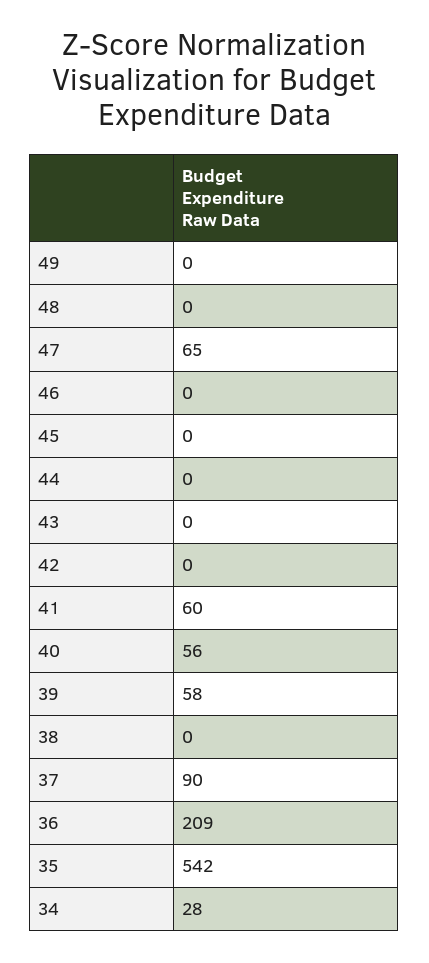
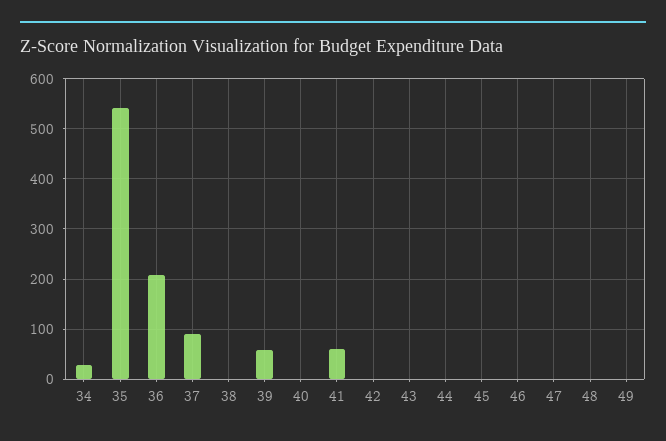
47: 65 -> 0
40: 56 -> 0

